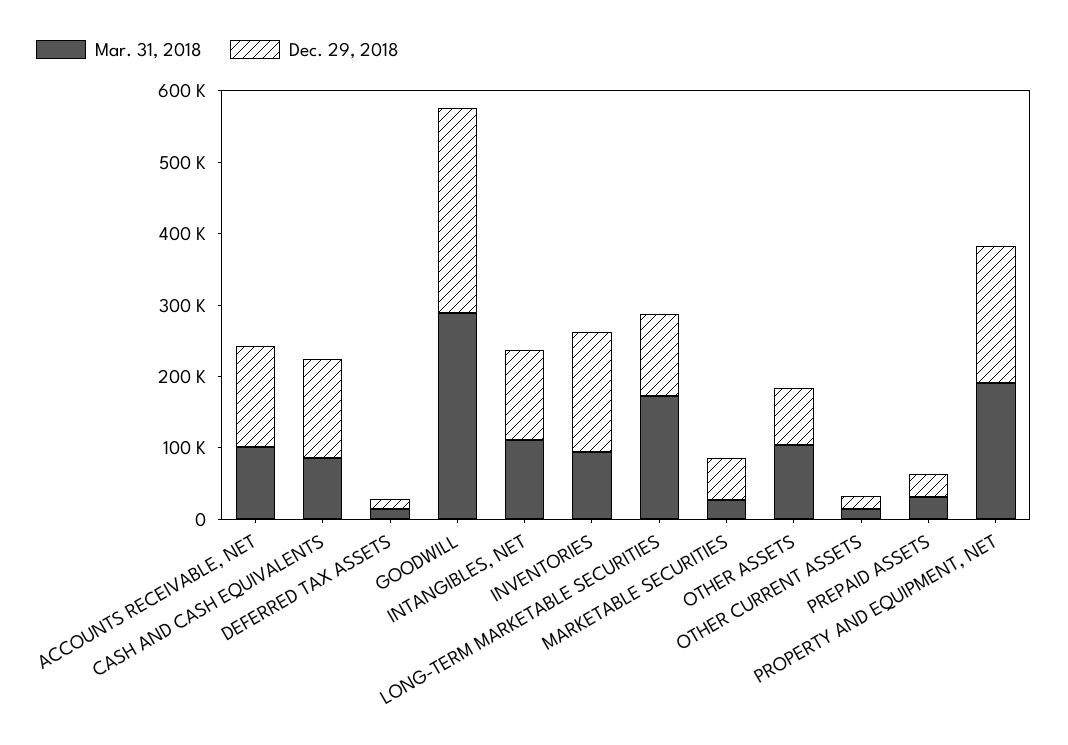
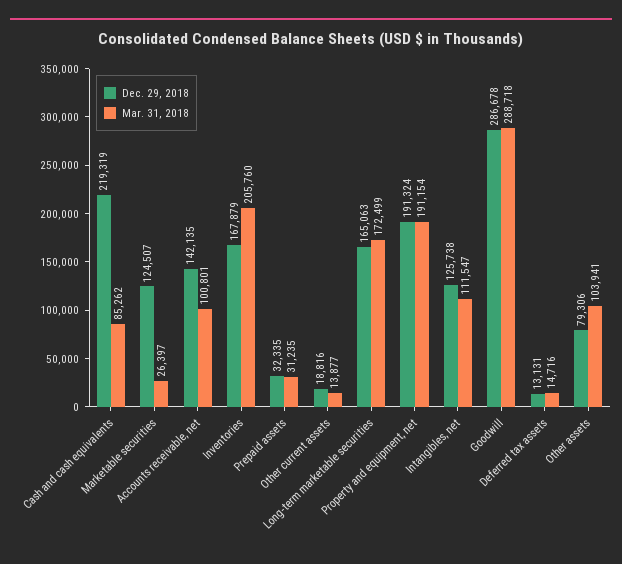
Dec. 29, 2018, CASH AND CASH EQUIVALENTS: 140000 -> 219319
Mar. 31, 2018, INVENTORIES: 100000 -> 205760
Dec. 29, 2018, LONG-TERM MARKETABLE SECURITIES: 120000 -> 165063
Dec. 29, 2018, MARKETABLE SECURITIES: 60000 -> 124507

